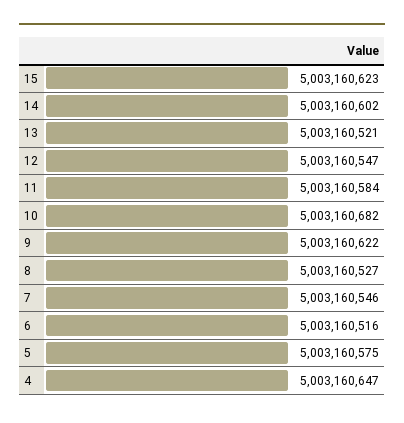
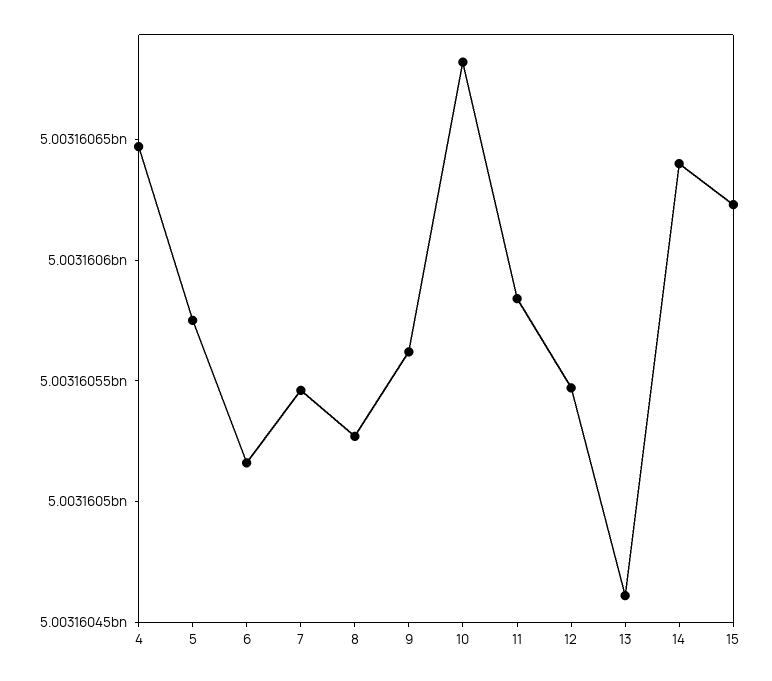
14: 5003160602 -> 5003160640
13: 5003160521 -> 5003160460
9: 5003160622 -> 5003160560

